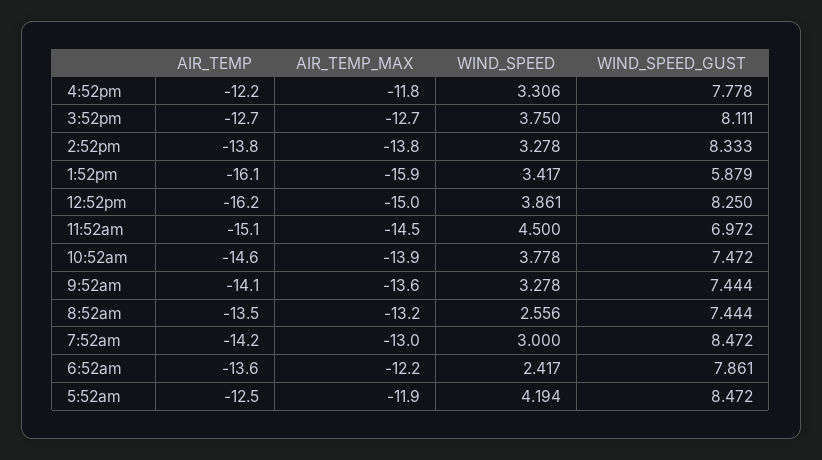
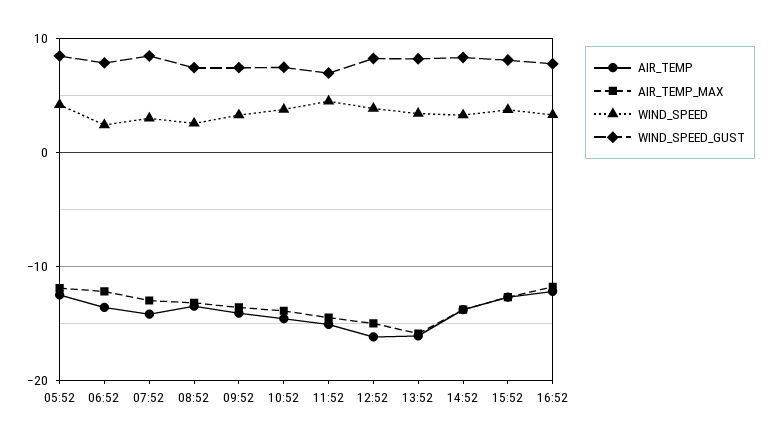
WIND_SPEED_GUST, 1:52pm: 5.879 -> 8

